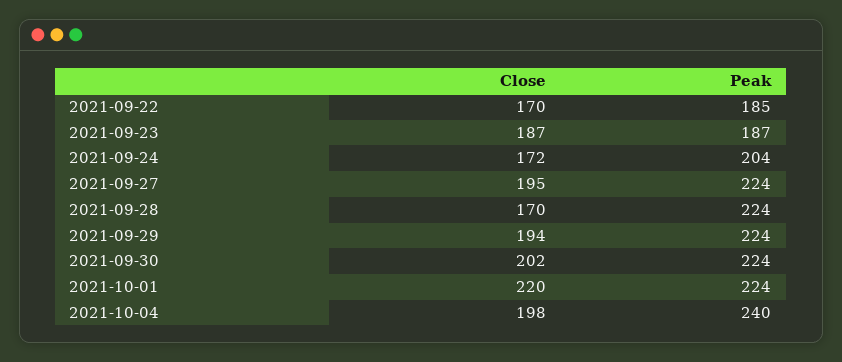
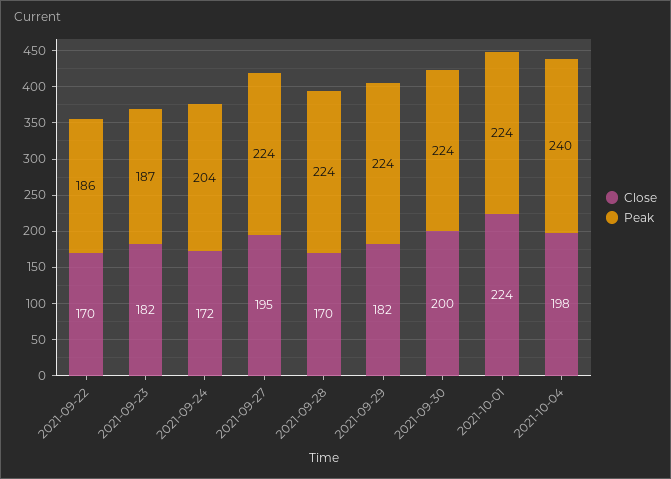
Peak, 2021-09-22: 185 -> 186
Close, 2021-09-23: 187 -> 182
Close, 2021-09-29: 194 -> 182
Close, 2021-09-30: 202 -> 200
Close, 2021-10-01: 220 -> 224

